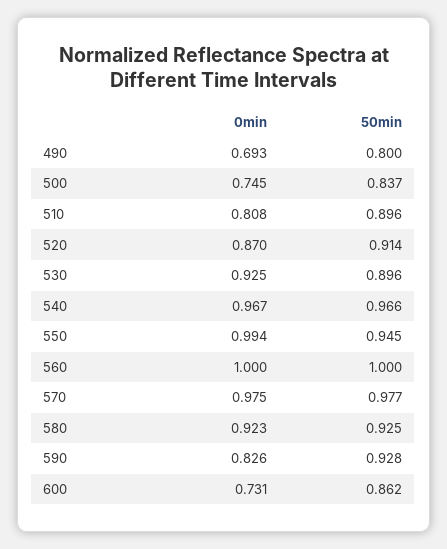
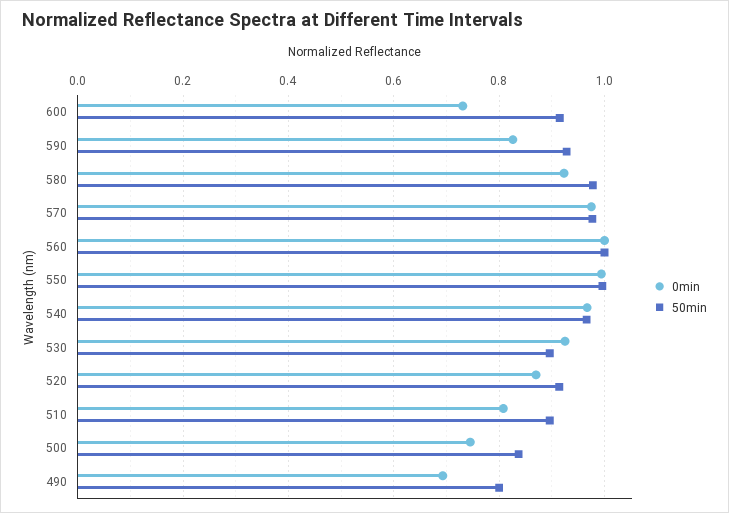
50min, 550: 0.945 -> 1
50min, 580: 0.925 -> 0.98
50min, 600: 0.862 -> 0.92

